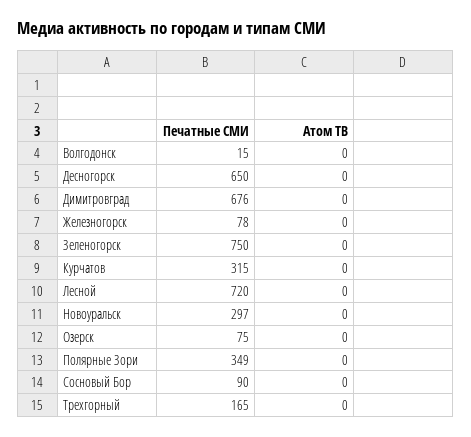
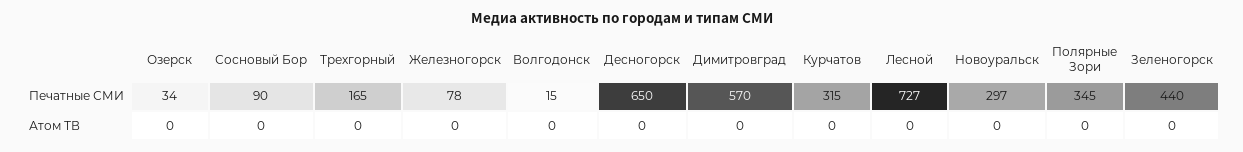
Печатные СМИ, Димитровград: 676 -> 570
Печатные СМИ, Зеленогорск: 750 -> 440
Печатные СМИ, Лесной: 720 -> 727
Печатные СМИ, Озерск: 75 -> 34
Печатные СМИ, Полярные Зори: 349 -> 345

